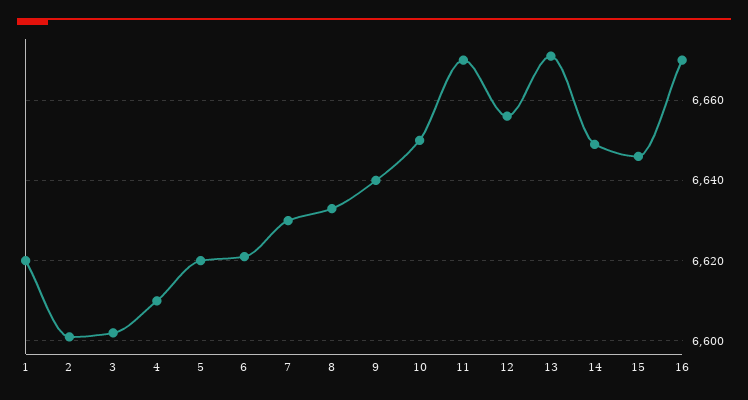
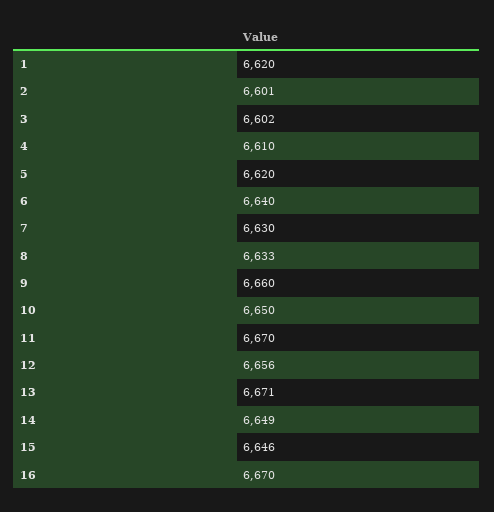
6: 6620 -> 6640
9: 6640 -> 6660

